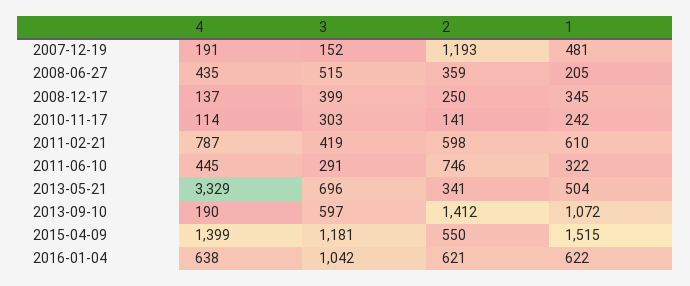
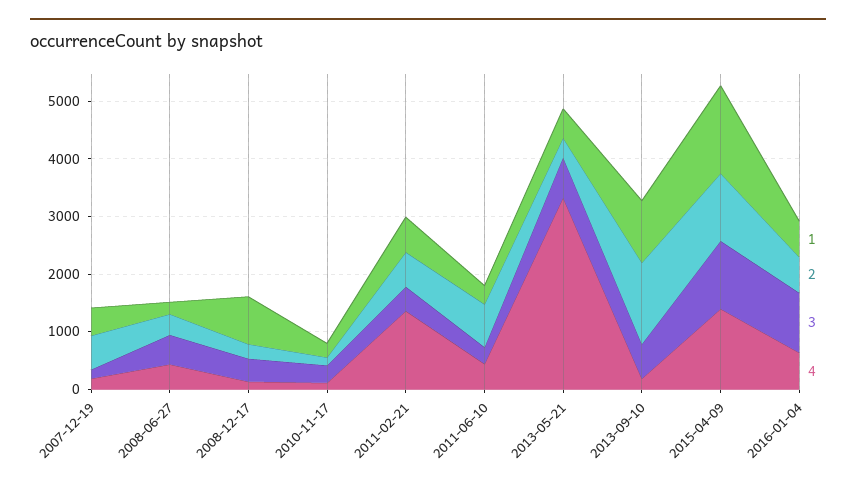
2, 2007-12-19: 1193 -> 600
1, 2008-12-17: 345 -> 800
4, 2011-02-21: 787 -> 1400
2, 2015-04-09: 550 -> 1200

